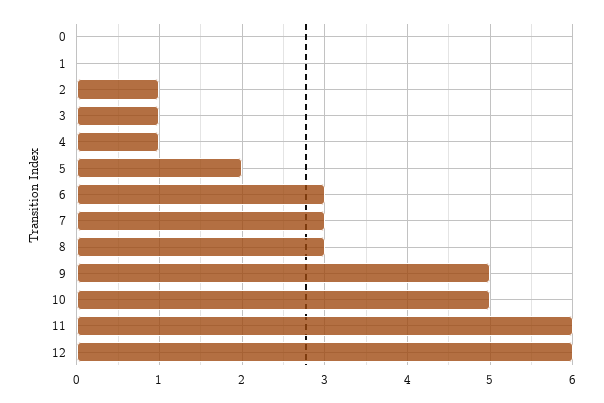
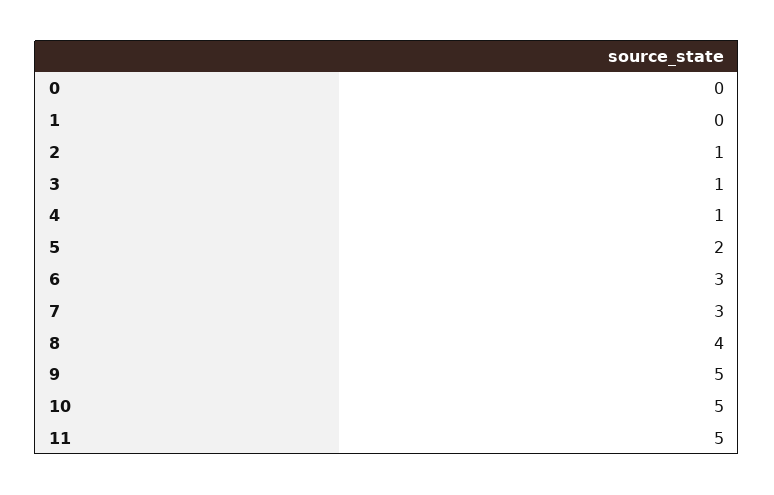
8: 3 -> 4
11: 6 -> 5
12: 6 -> none

